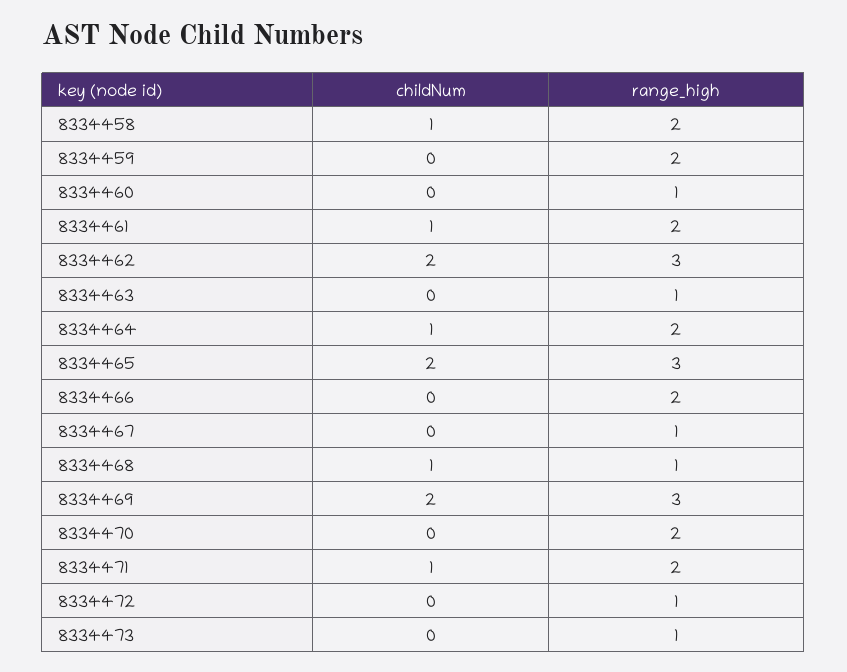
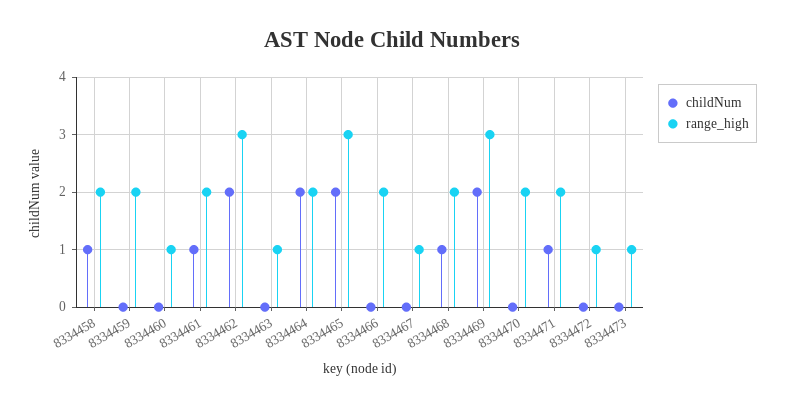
childNum, 8334464: 1 -> 2
range_high, 8334468: 1 -> 2

